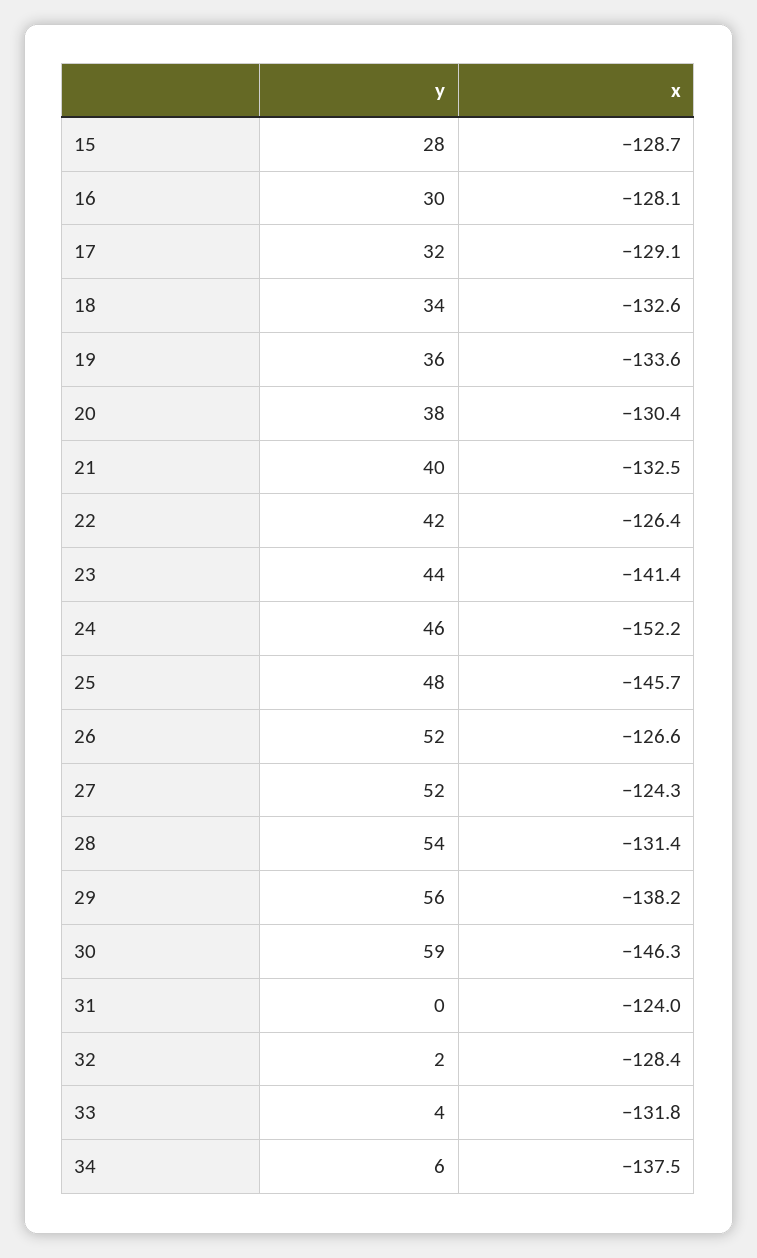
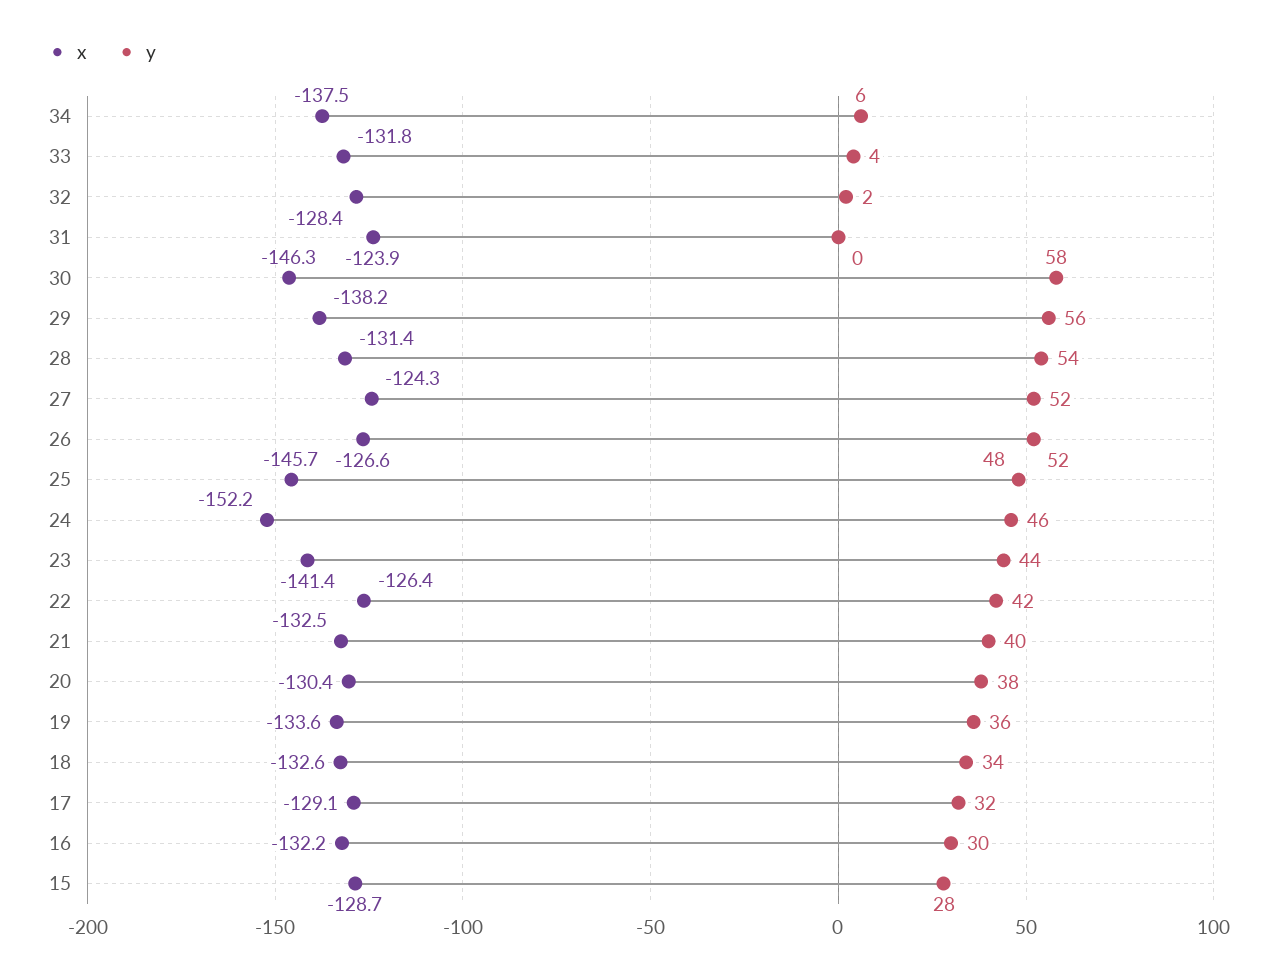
x, 16: -128.1 -> -132.2
y, 30: 59 -> 58
x, 31: -124 -> -123.9

